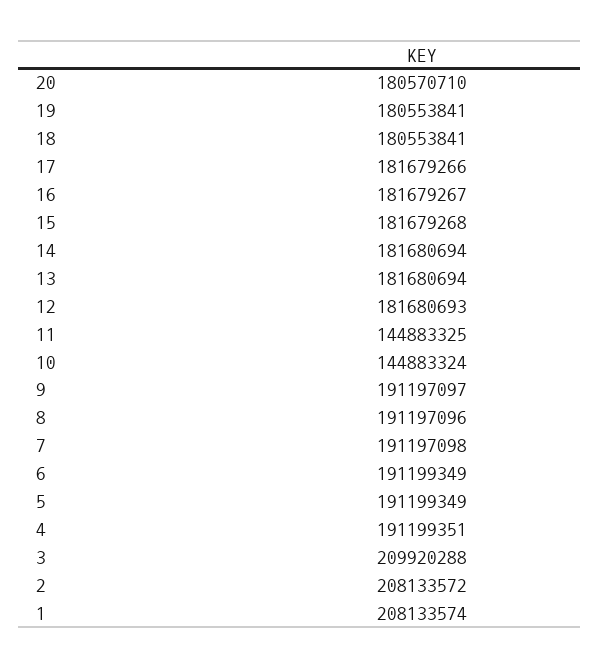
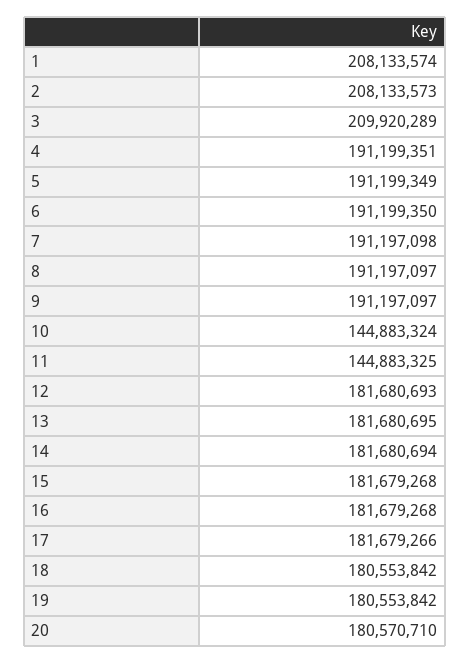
19: 180553841 -> 180553842
18: 180553841 -> 180553842
16: 181679267 -> 181679268
13: 181680694 -> 181680695
8: 191197096 -> 191197097
6: 191199349 -> 191199350
3: 209920288 -> 209920289
2: 208133572 -> 208133573

